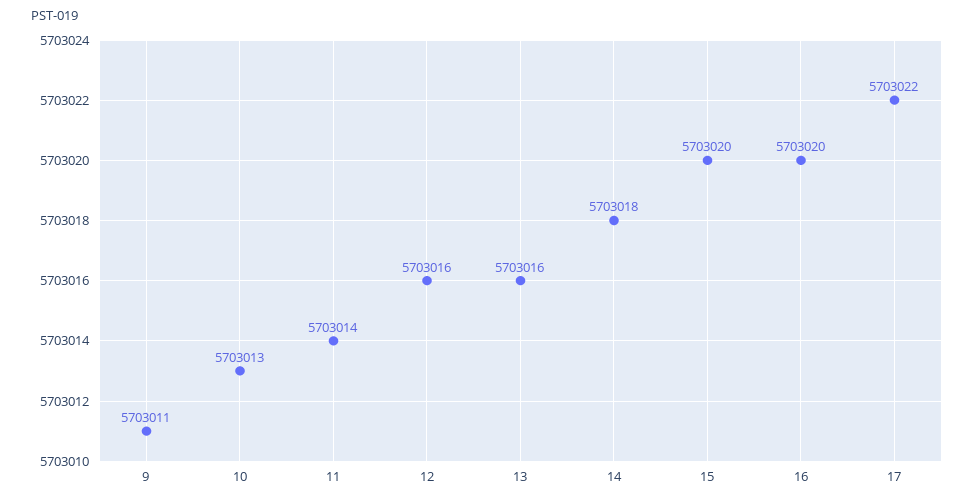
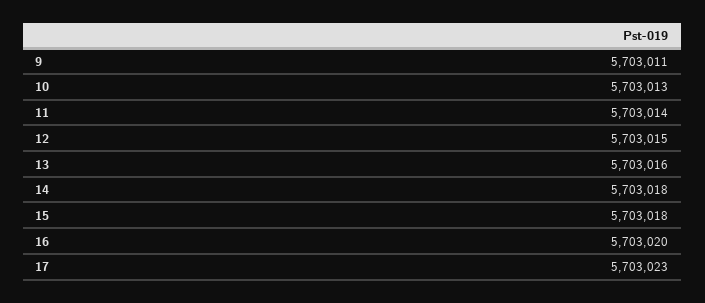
12: 5703016 -> 5703015
15: 5703020 -> 5703018
17: 5703022 -> 5703023

